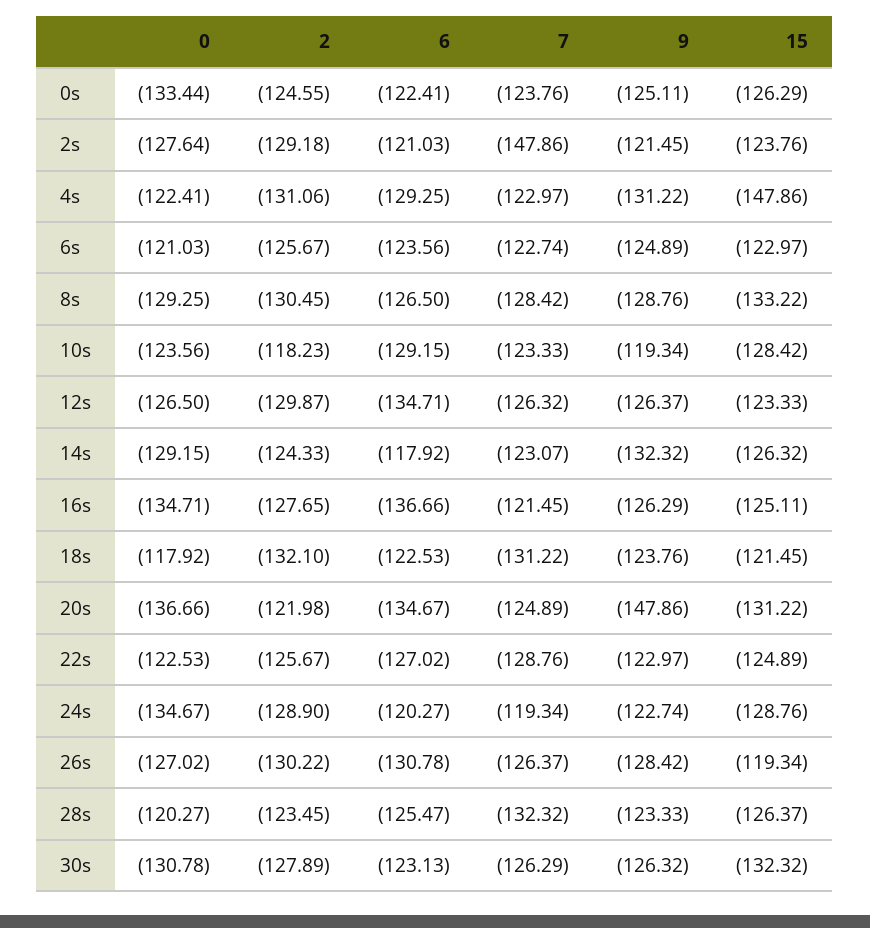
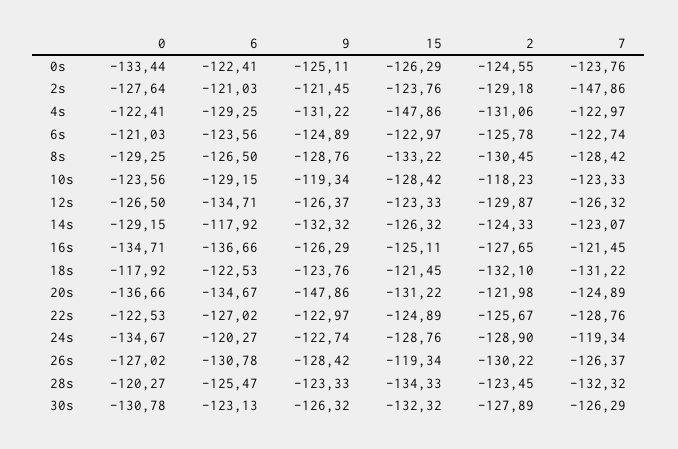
2, 6s: -125.67 -> -125.78
15, 28s: -126.37 -> -134.33

